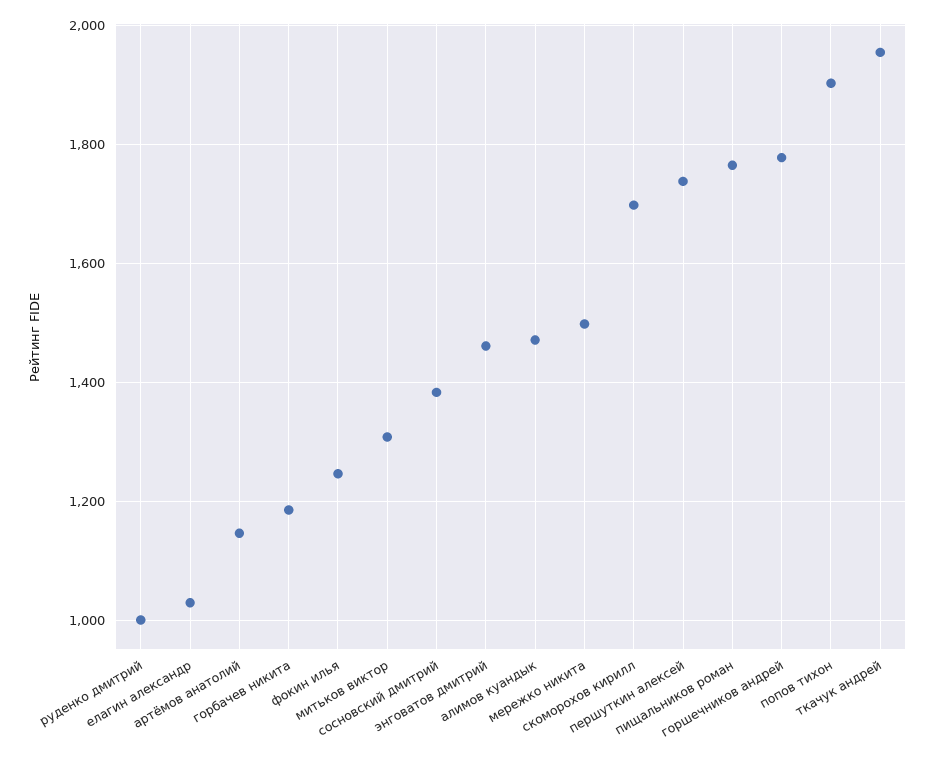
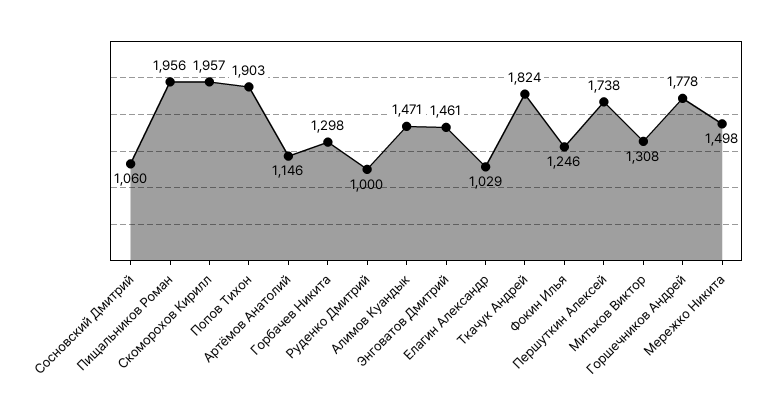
горбачев никита: 1180 -> 1298
сосновский дмитрий: 1380 -> 1060
скоморохов кирилл: 1700 -> 1957
пищальников роман: 1760 -> 1956
ткачук андрей: 1960 -> 1824

